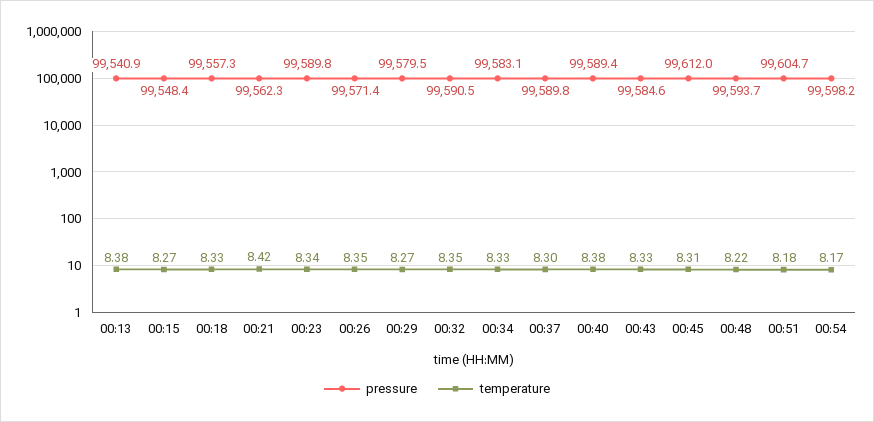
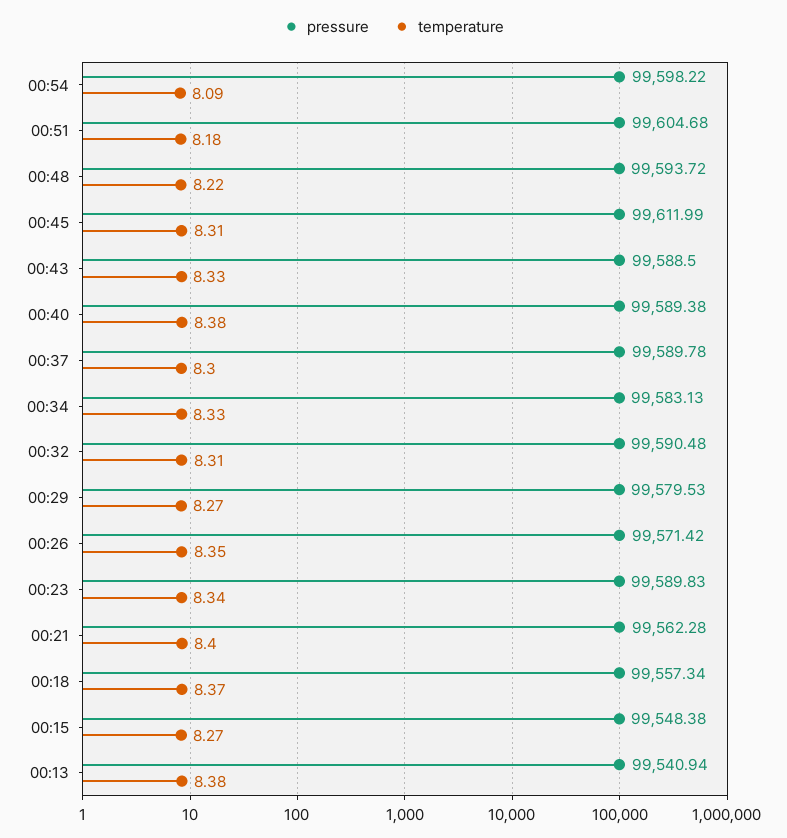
temperature, 00:18: 8.33 -> 8.37
temperature, 00:21: 8.42 -> 8.4
temperature, 00:32: 8.35 -> 8.31
pressure, 00:43: 99584.6 -> 99588.5
temperature, 00:54: 8.17 -> 8.09

